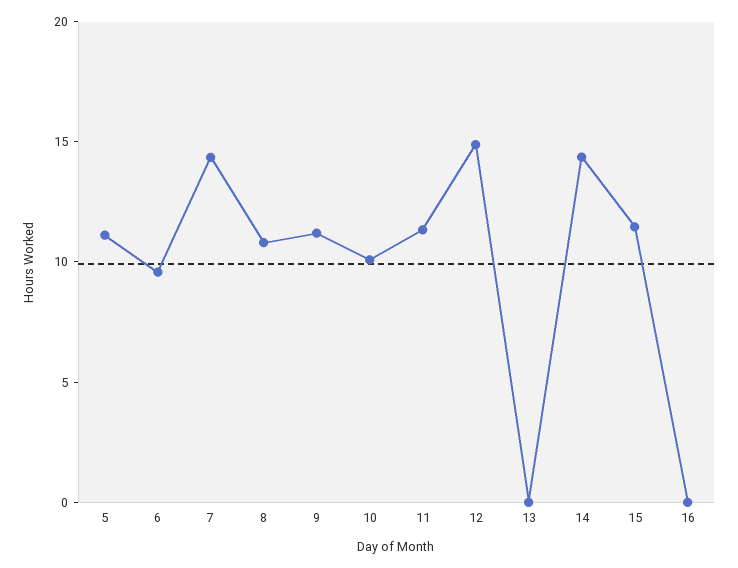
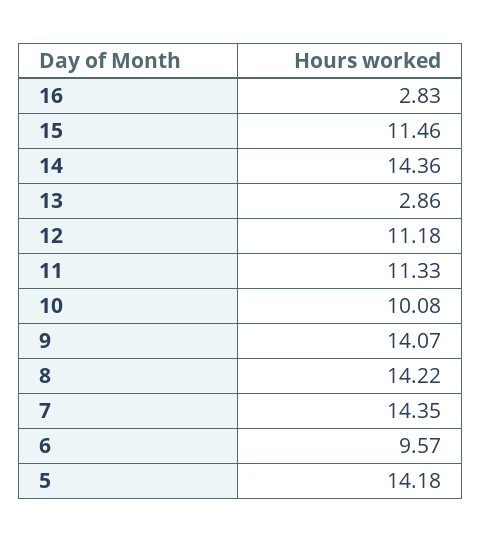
5: 11 -> 14.18
8: 11 -> 14.22
9: 11 -> 14.07
12: 15 -> 11.18
13: 0 -> 2.86
16: 0 -> 2.83

